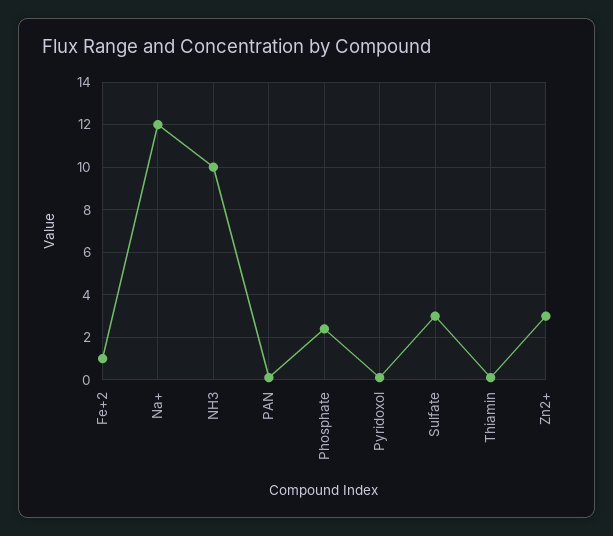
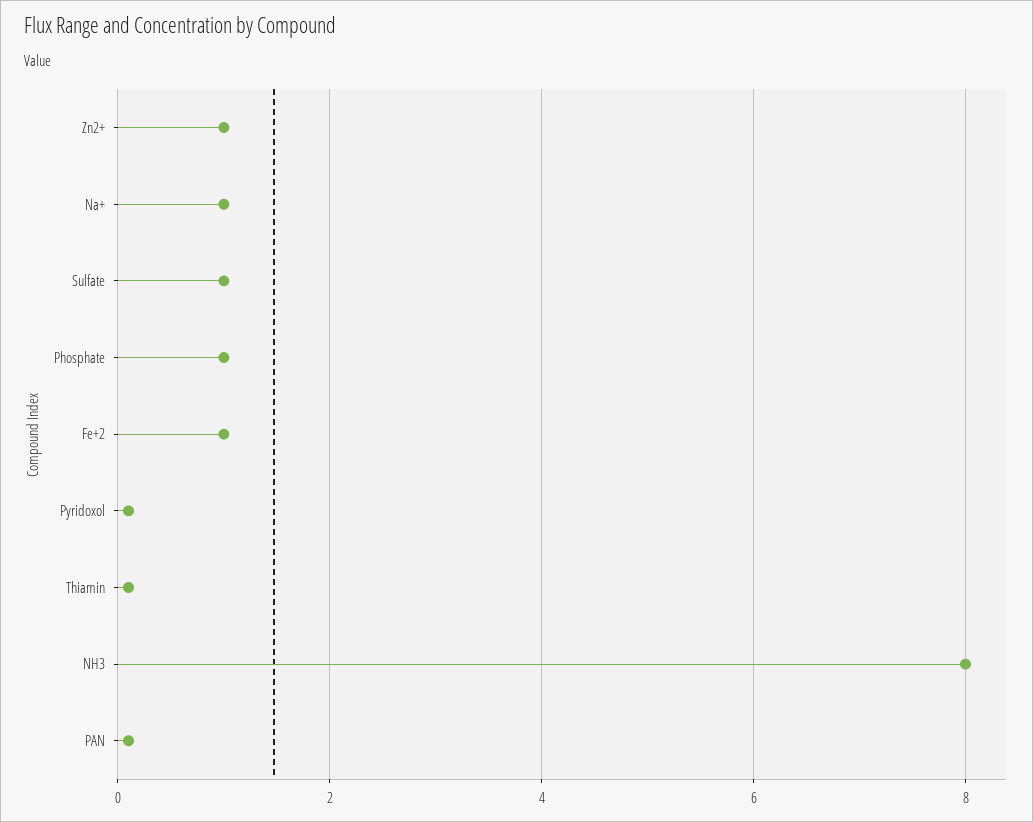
Na+: 12 -> 1
NH3: 10 -> 8
Phosphate: 2.5 -> 1
Sulfate: 3 -> 1
Zn2+: 3 -> 1

